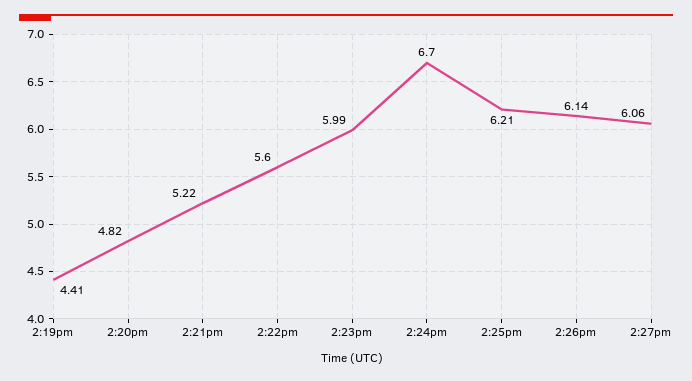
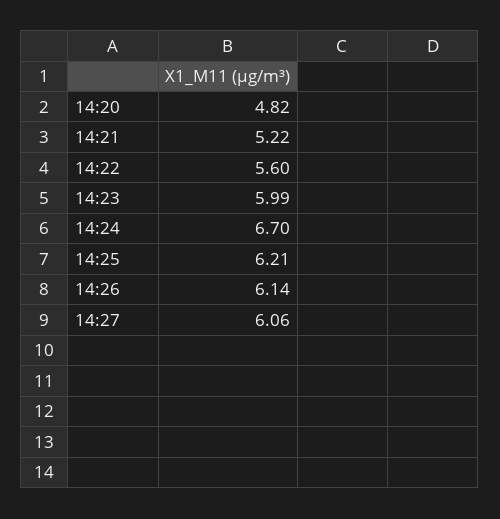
2:19pm: 4.41 -> none

